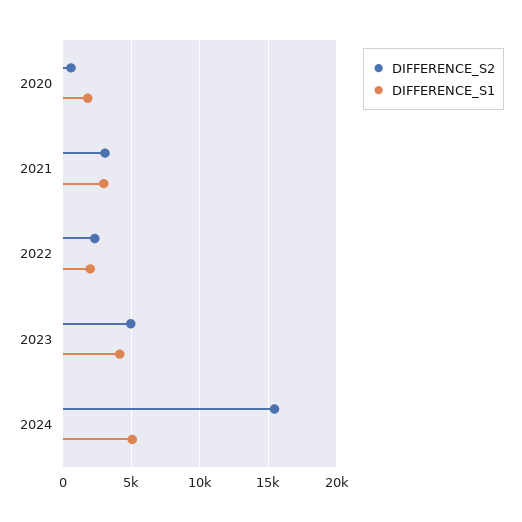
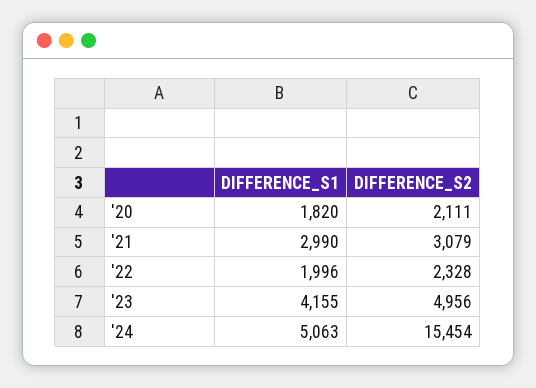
DIFFERENCE_S2, 2020: 500 -> 2111

